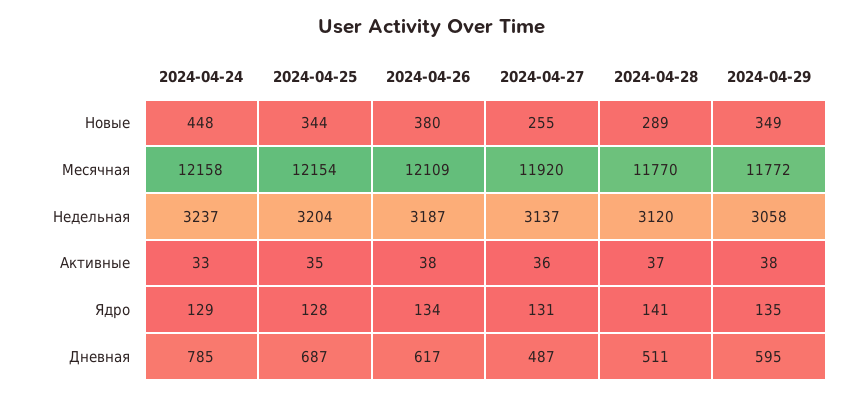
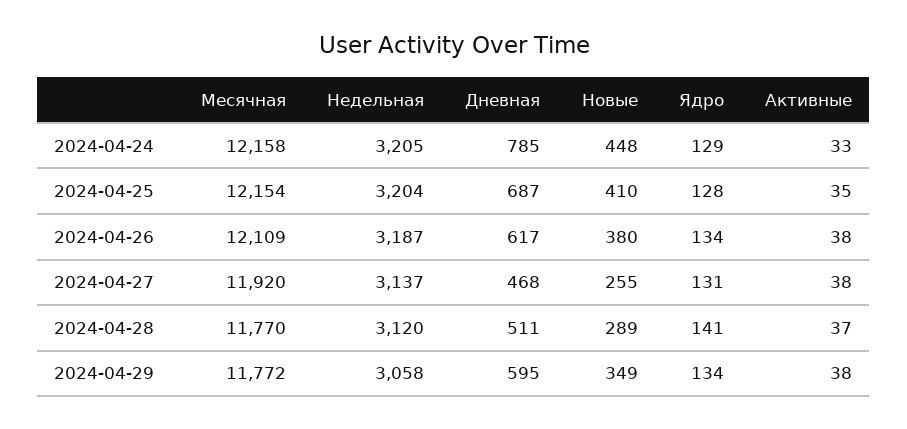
2024-04-25, Новые: 344 -> 410
2024-04-24, Недельная: 3237 -> 3205
2024-04-27, Активные: 36 -> 38
2024-04-29, Ядро: 135 -> 134
2024-04-27, Дневная: 487 -> 468

